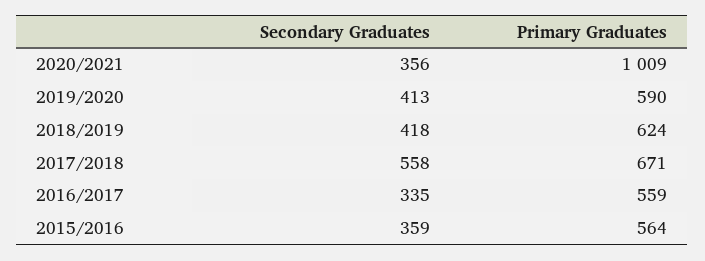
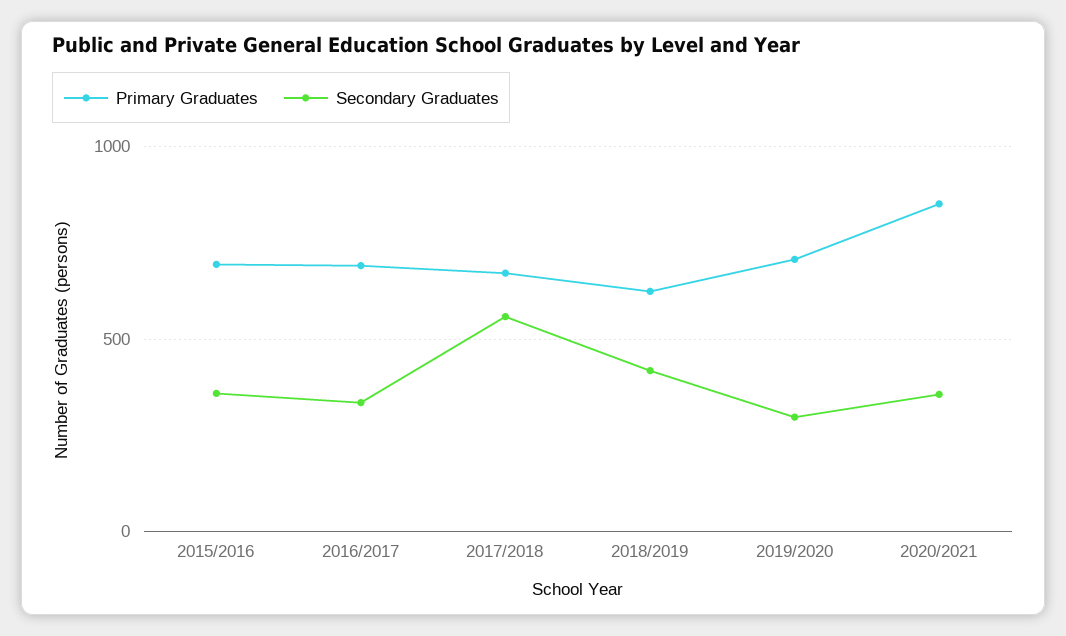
Primary Graduates, 2020/2021: 1009 -> 850
Secondary Graduates, 2019/2020: 413 -> 300
Primary Graduates, 2019/2020: 590 -> 700
Primary Graduates, 2016/2017: 559 -> 700
Primary Graduates, 2015/2016: 564 -> 700

